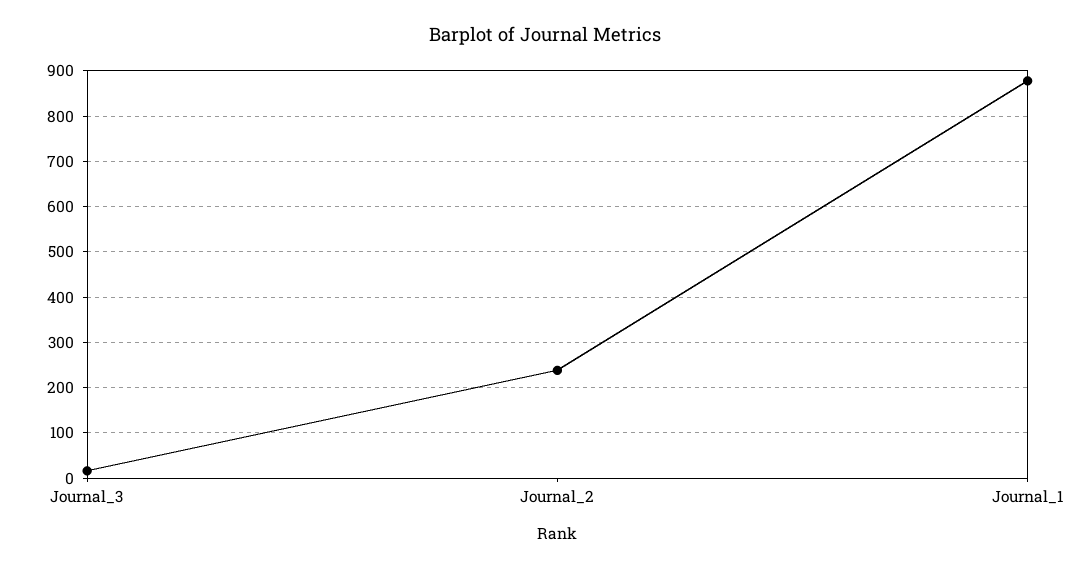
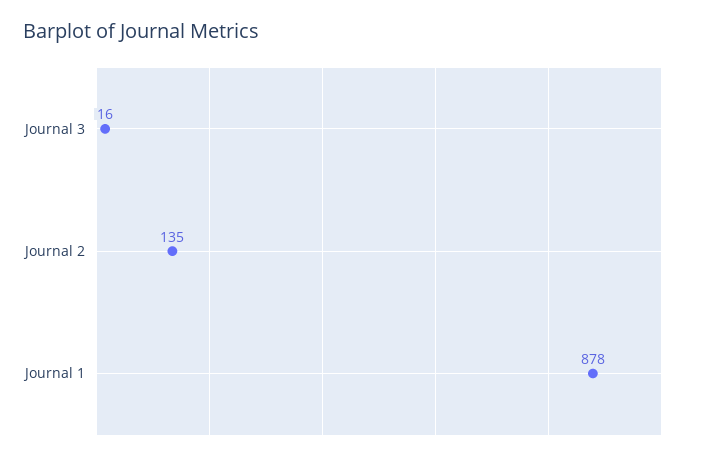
Journal_2: 240 -> 135

